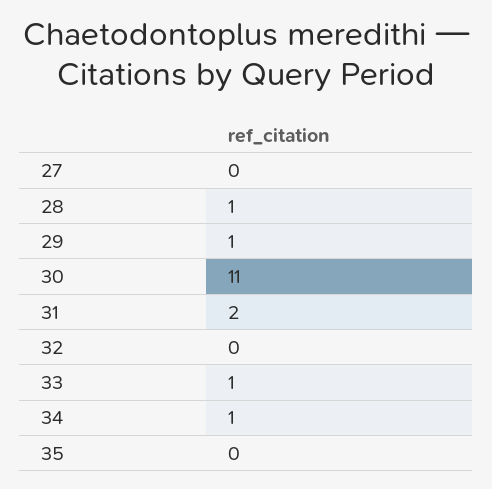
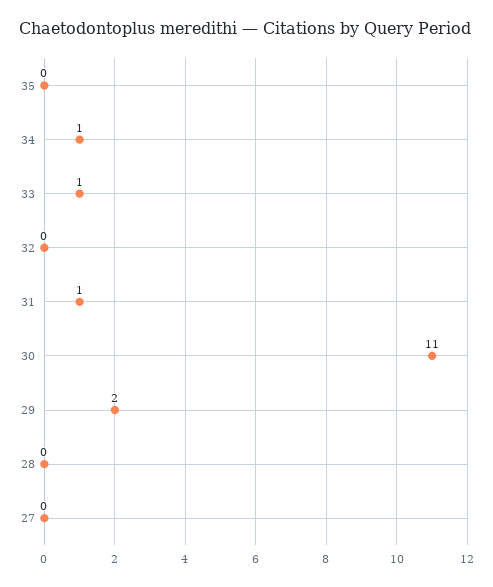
28: 1 -> 0
29: 1 -> 2
31: 2 -> 1

